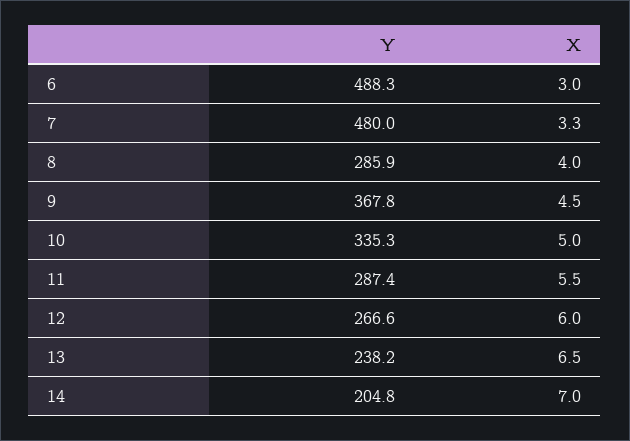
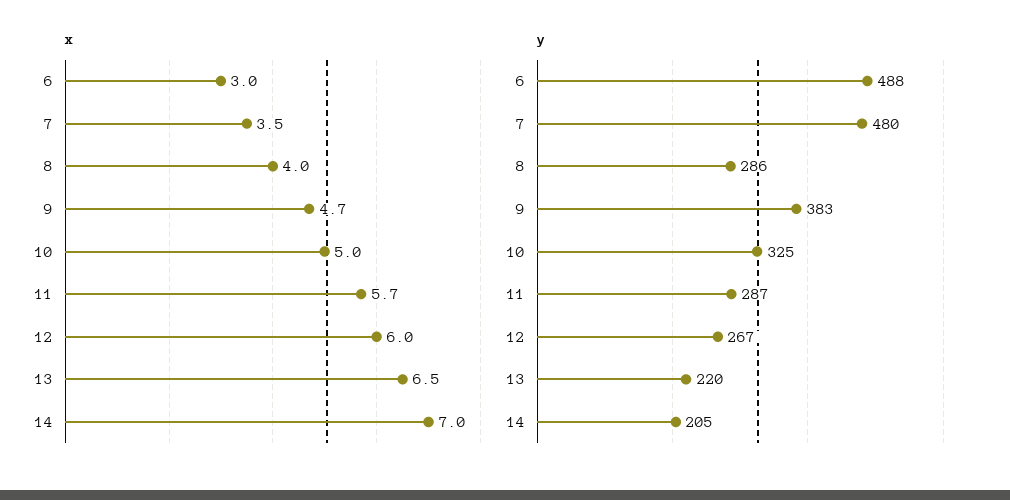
X, 7: 3.3 -> 3.5
Y, 9: 367.8 -> 383
X, 9: 4.5 -> 4.7
Y, 10: 335.3 -> 325
X, 11: 5.5 -> 5.7
Y, 13: 238.2 -> 220

